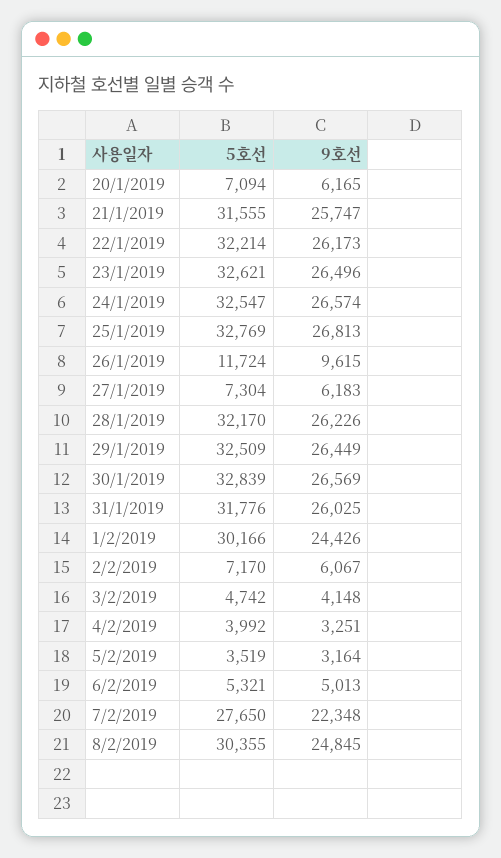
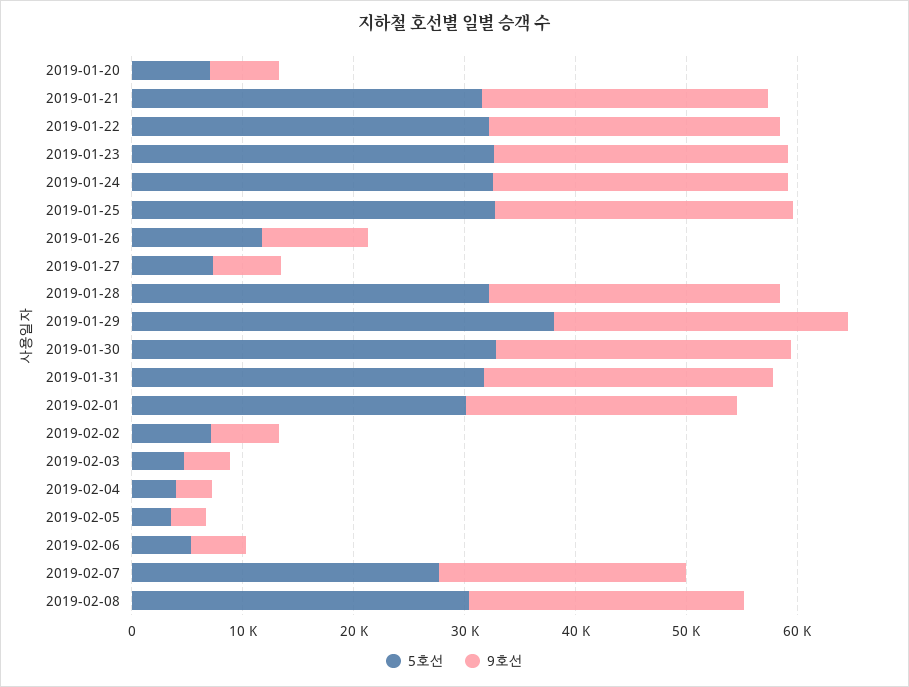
5호선, 29/1/2019: 32509 -> 38000

